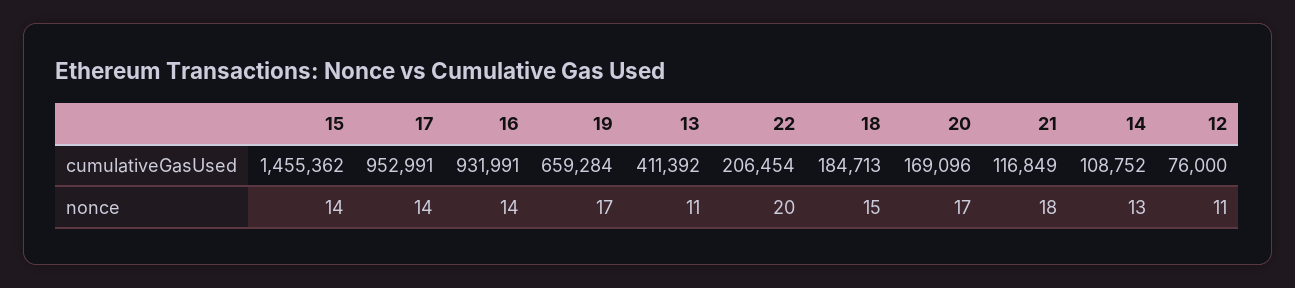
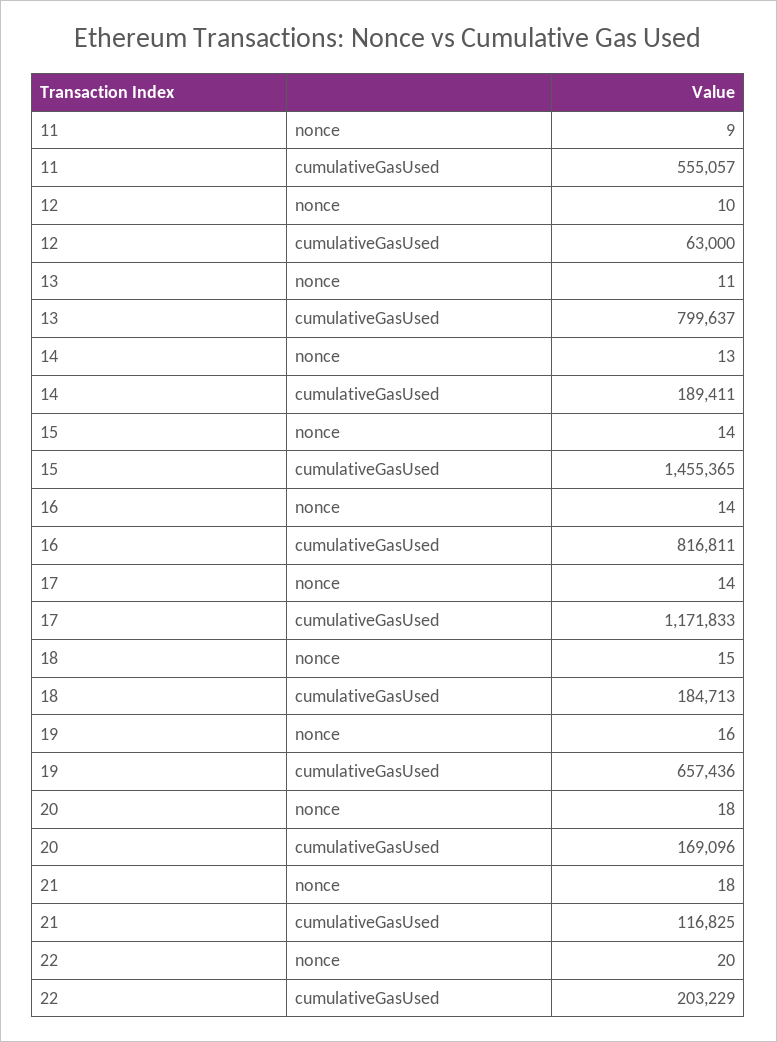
15, cumulativeGasUsed: 1455362 -> 1455365
17, cumulativeGasUsed: 952991 -> 1171833
16, cumulativeGasUsed: 931991 -> 816811
19, cumulativeGasUsed: 659284 -> 657436
13, cumulativeGasUsed: 411392 -> 799637
22, cumulativeGasUsed: 206454 -> 203229
21, cumulativeGasUsed: 116849 -> 116825
14, cumulativeGasUsed: 108752 -> 189411
12, cumulativeGasUsed: 76000 -> 63000
19, nonce: 17 -> 16
20, nonce: 17 -> 18
12, nonce: 11 -> 10
11, nonce: none -> 9
11, cumulativeGasUsed: none -> 555057

